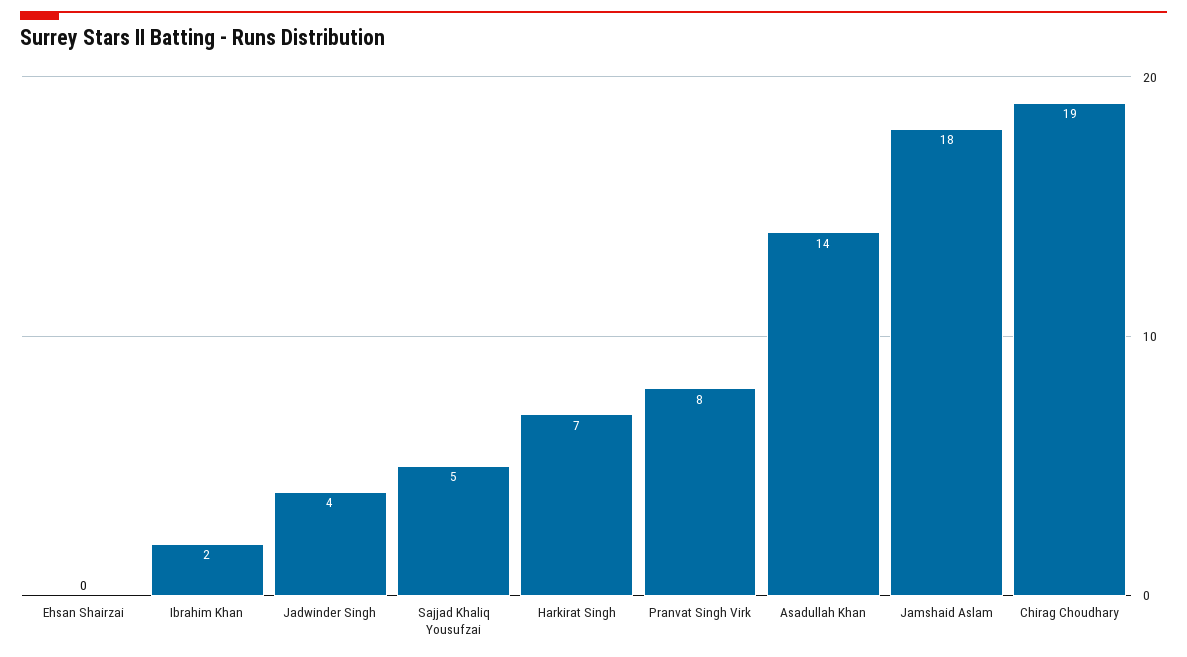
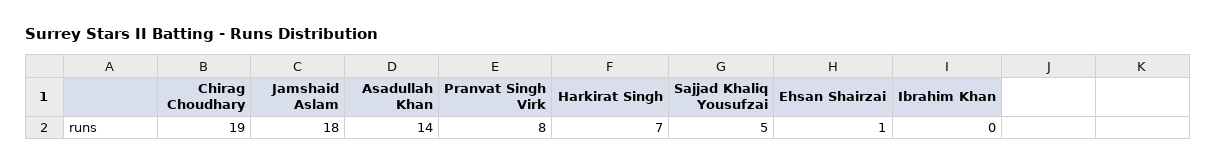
Ehsan Shairzai: 0 -> 1
Ibrahim Khan: 2 -> 0
Jadwinder Singh: 4 -> none

